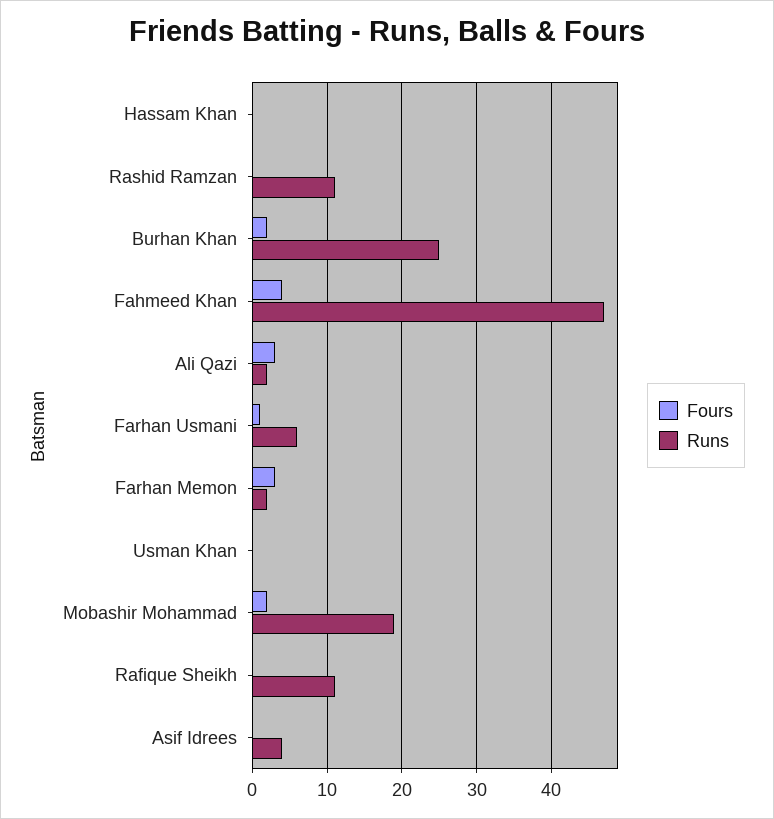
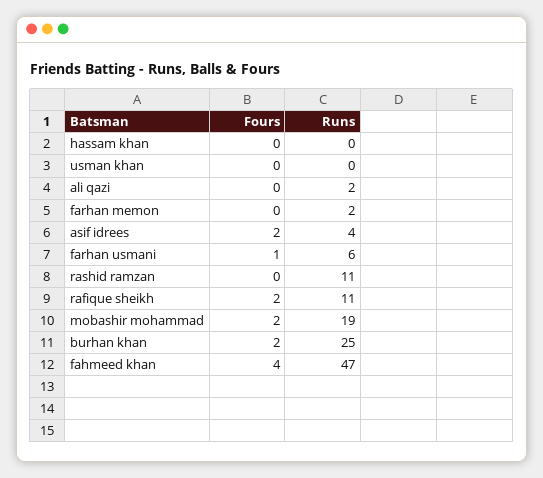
Fours, Ali Qazi: 3 -> 0
Fours, Farhan Memon: 3 -> 0
Fours, Rafique Sheikh: 0 -> 2
Fours, Asif Idrees: 0 -> 2

